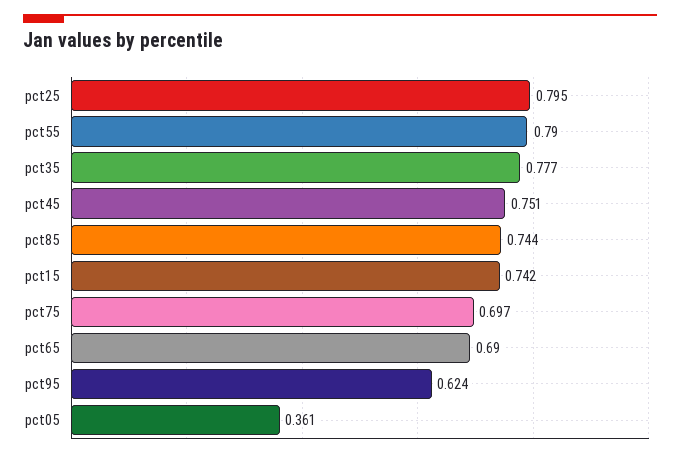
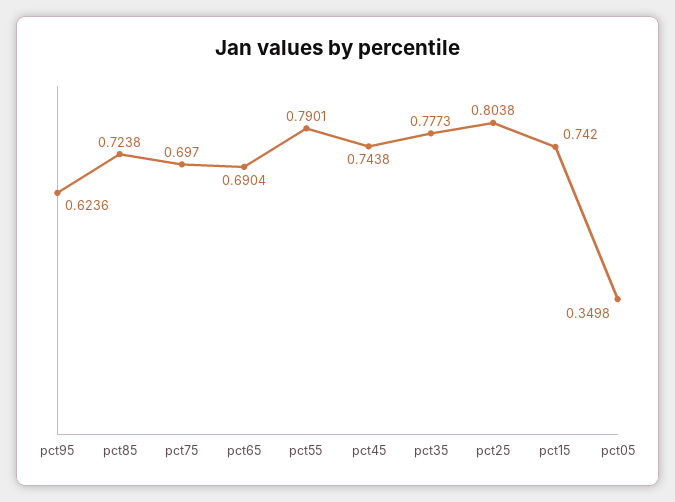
pct25: 0.795 -> 0.8038
pct45: 0.751 -> 0.7438
pct85: 0.744 -> 0.7238
pct05: 0.361 -> 0.3498

